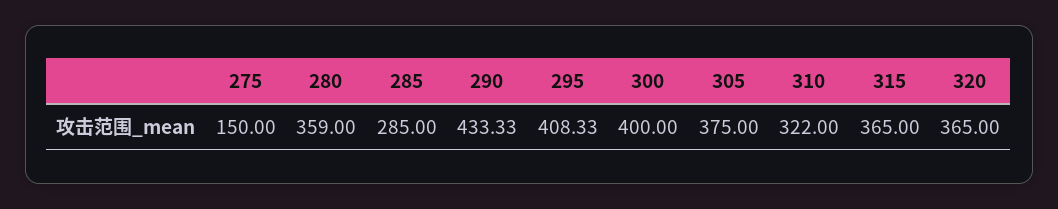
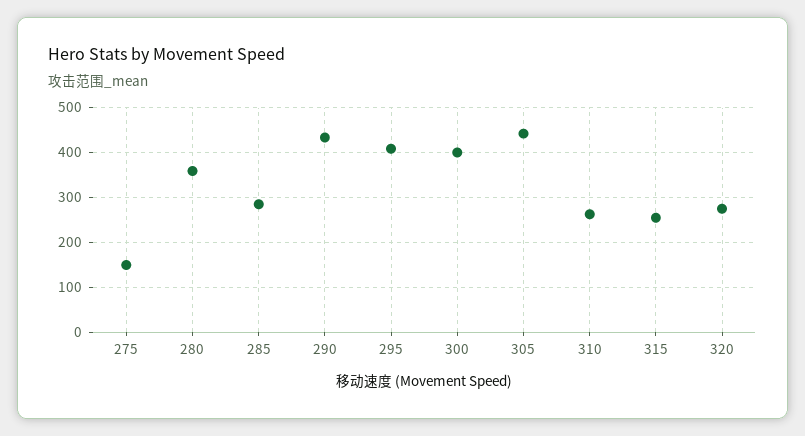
305: 375 -> 440
310: 322 -> 260
315: 365 -> 260
320: 365 -> 280

